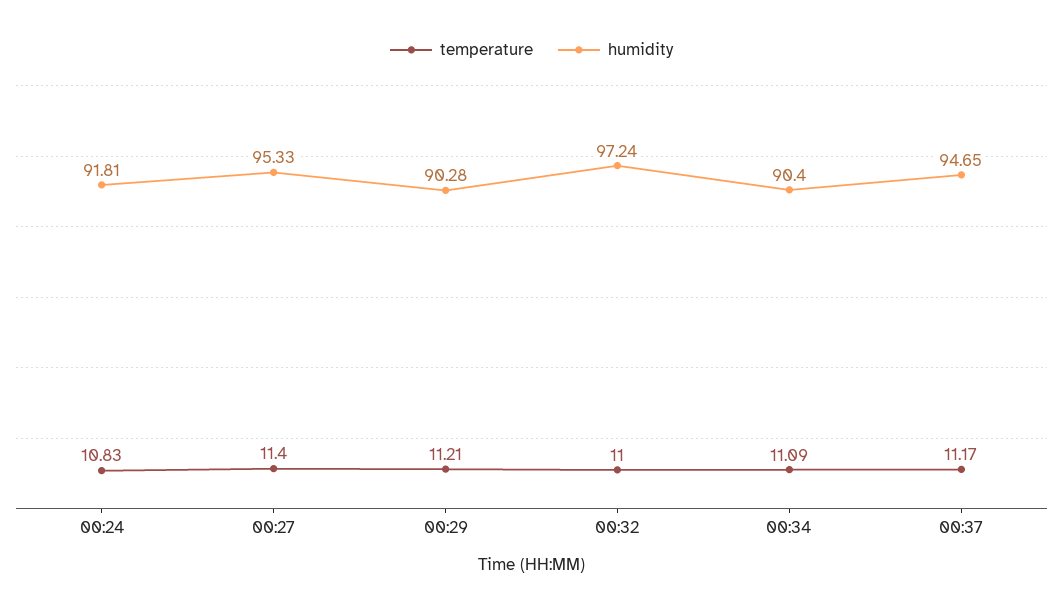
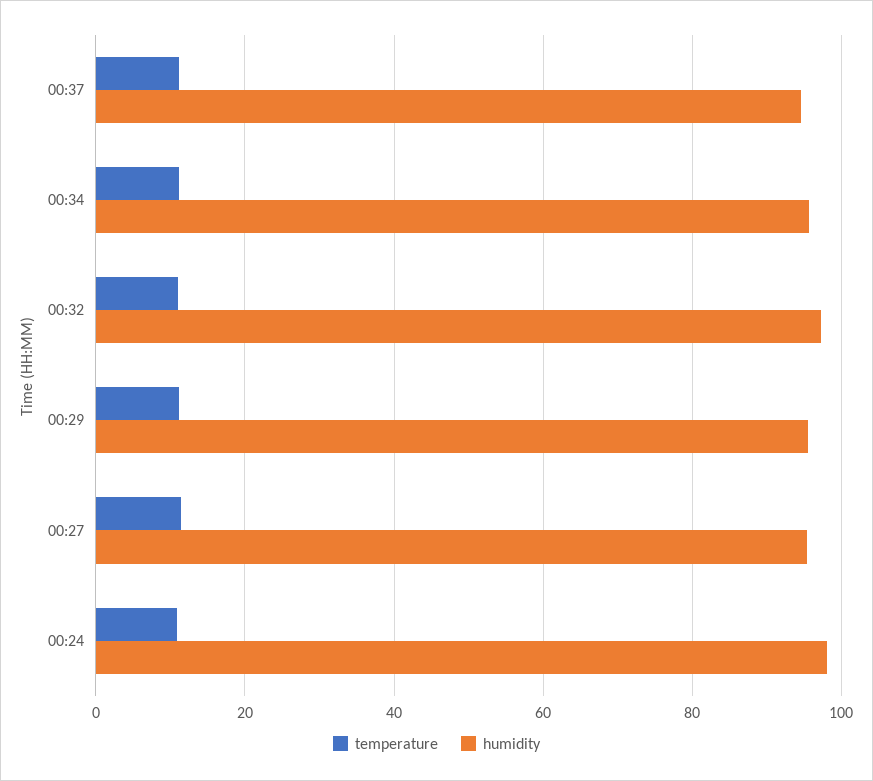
humidity, 00:24: 91.81 -> 98
humidity, 00:29: 90.28 -> 96
humidity, 00:34: 90.4 -> 96

